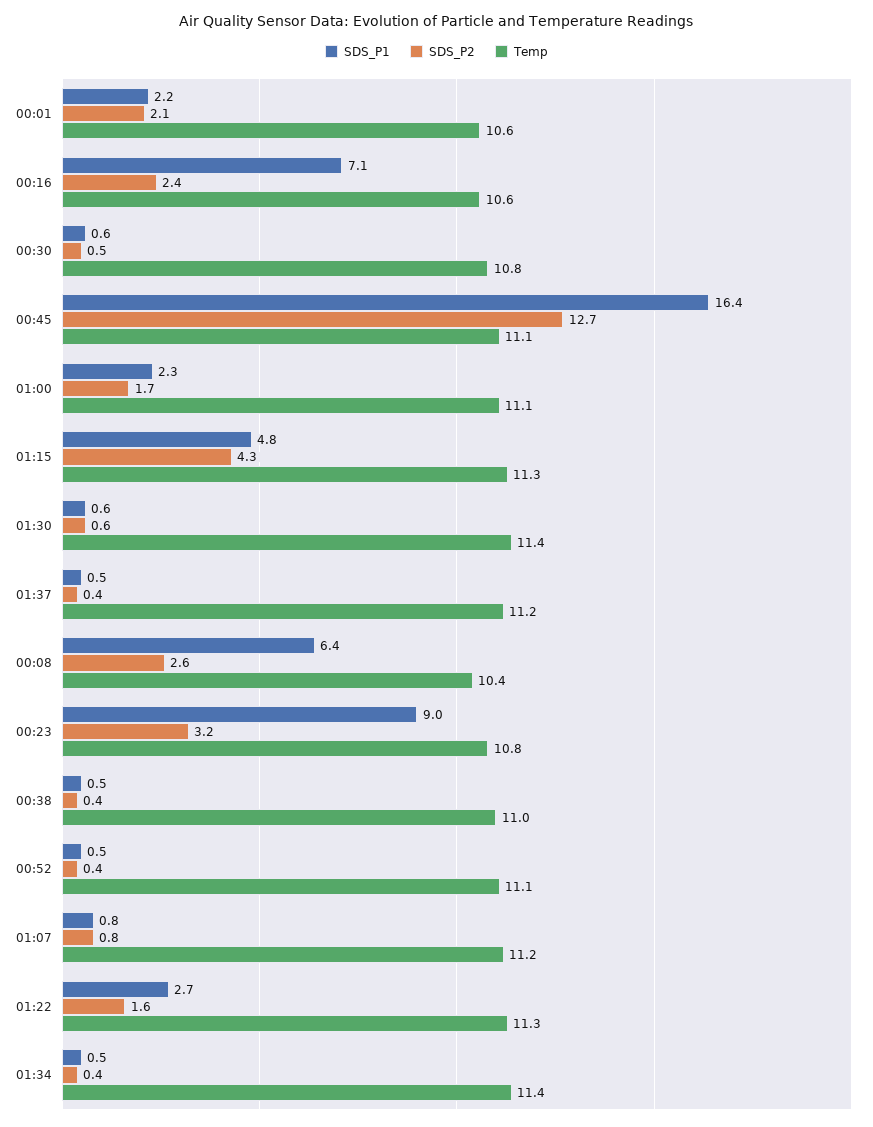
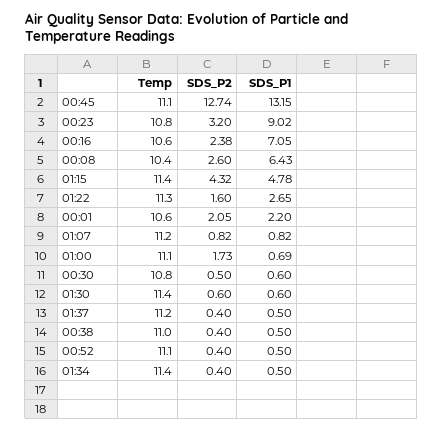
SDS_P1, 00:45: 16.4 -> 13.15
SDS_P1, 01:00: 2.3 -> 0.69
Temp, 01:15: 11.3 -> 11.4

